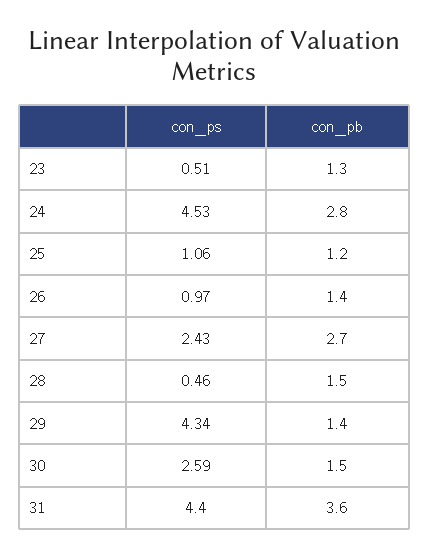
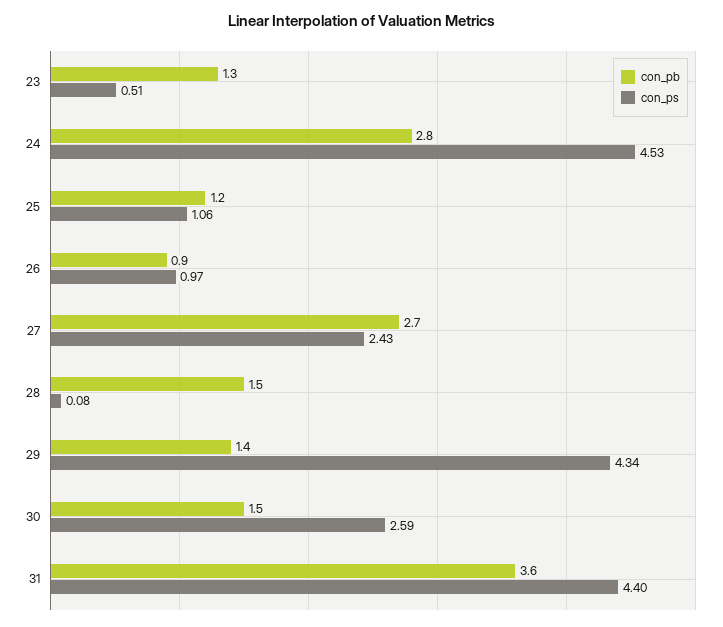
con_pb, 26: 1.4 -> 0.9
con_ps, 28: 0.46 -> 0.08

